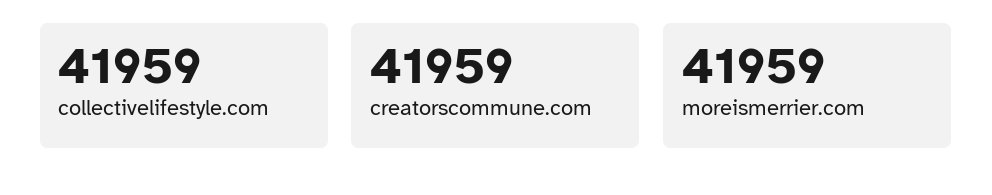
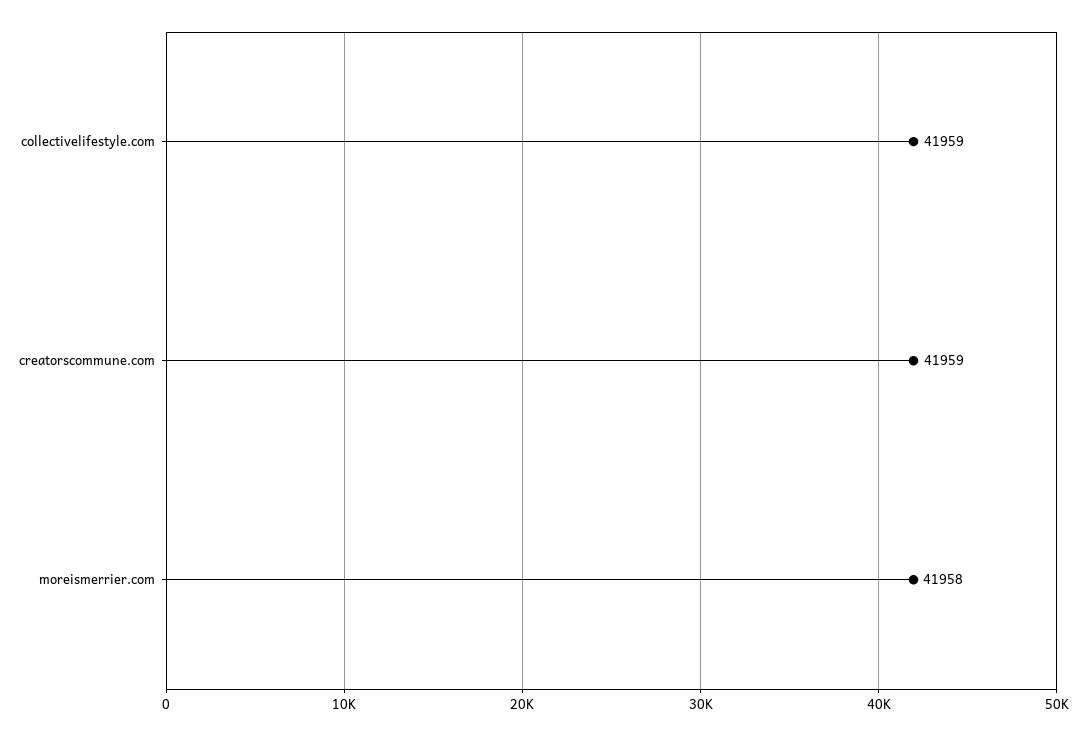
moreismerrier.com: 41959 -> 41958

